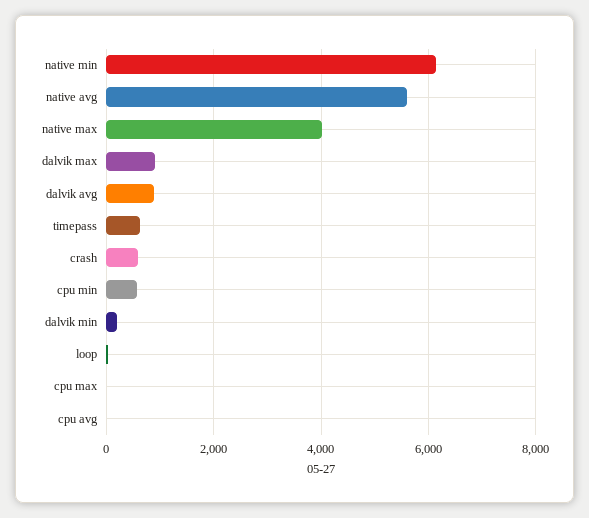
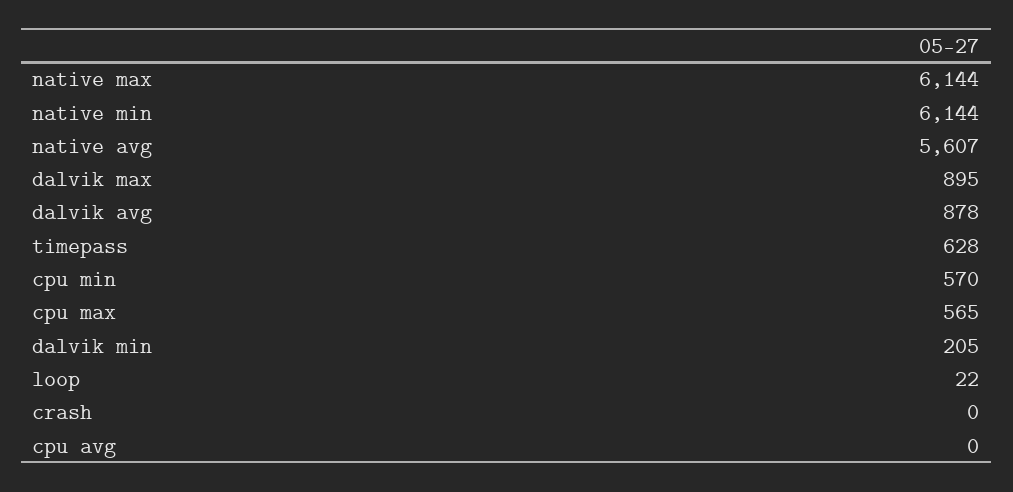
native max: 4000 -> 6144
crash: 600 -> 0
cpu max: 0 -> 565

